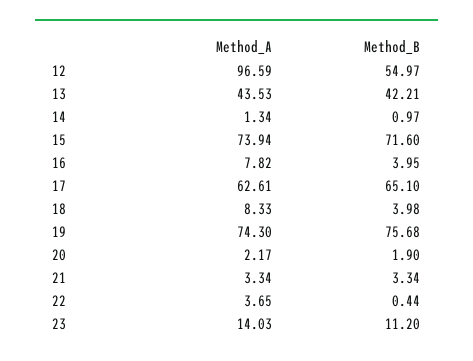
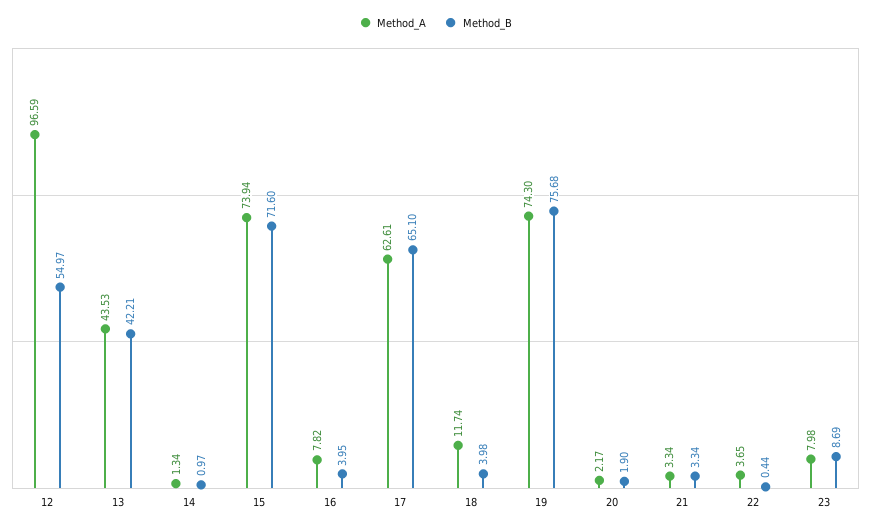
Method_A, 18: 8.33 -> 11.74
Method_A, 23: 14.03 -> 7.98
Method_B, 23: 11.2 -> 8.69

